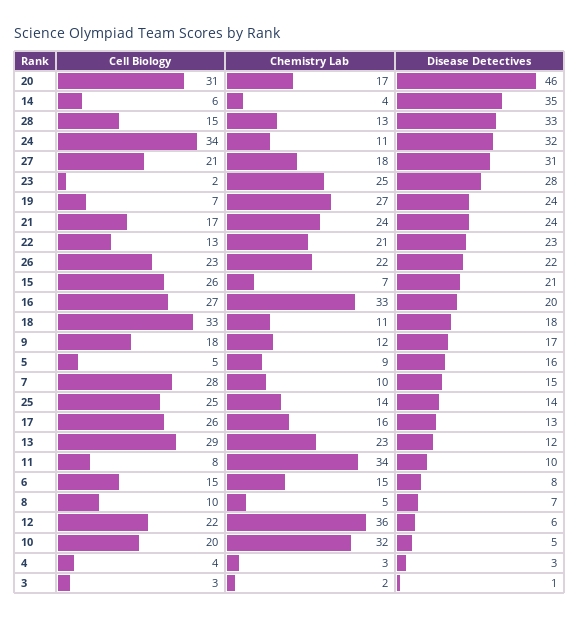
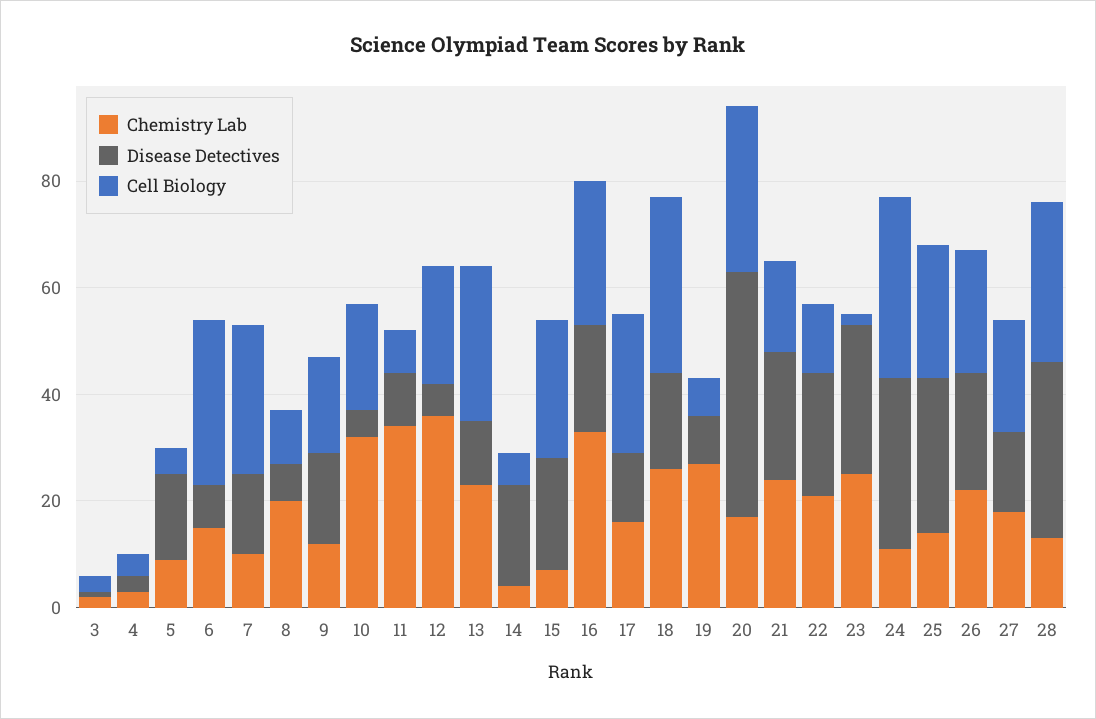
Disease Detectives, 14: 35 -> 20
Cell Biology, 28: 15 -> 30
Disease Detectives, 27: 31 -> 15
Disease Detectives, 19: 24 -> 10
Chemistry Lab, 18: 11 -> 25
Disease Detectives, 25: 14 -> 30
Cell Biology, 6: 15 -> 30
Chemistry Lab, 8: 5 -> 20

